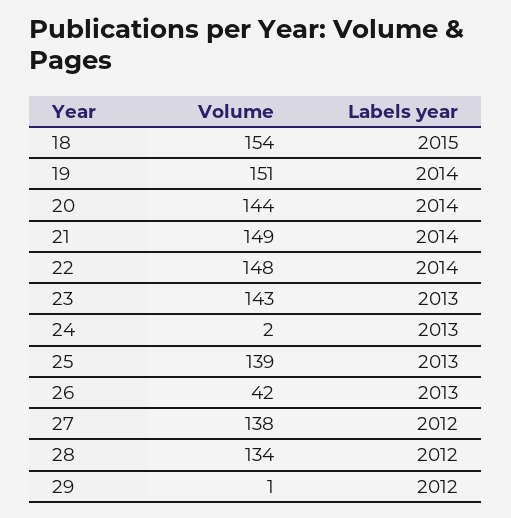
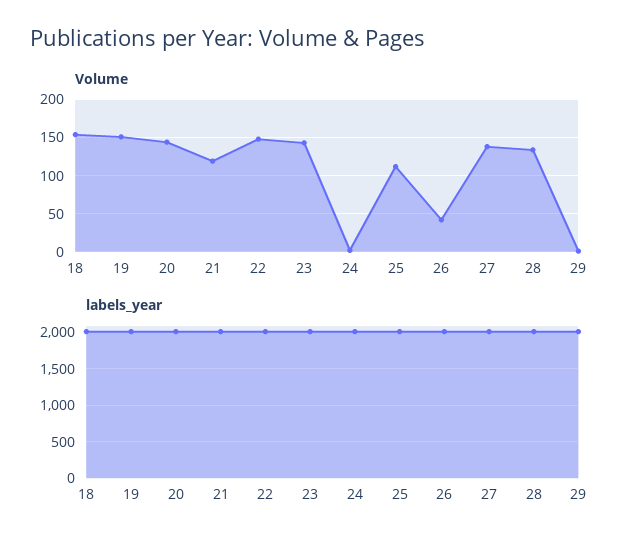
Volume, 21: 149 -> 120
Volume, 25: 139 -> 110

